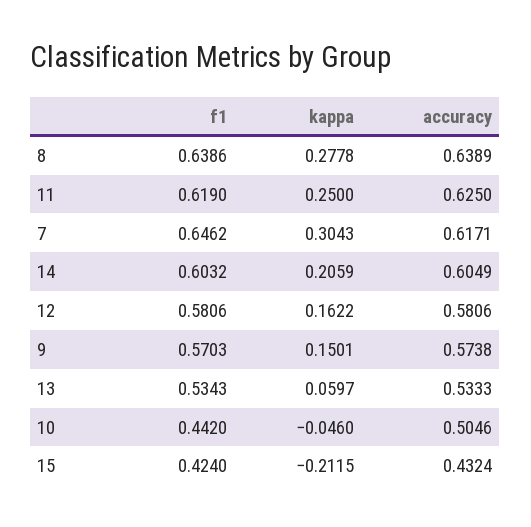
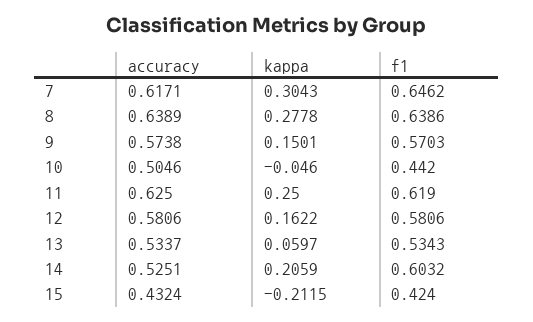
accuracy, 14: 0.6049 -> 0.5251
accuracy, 13: 0.5333 -> 0.5337

